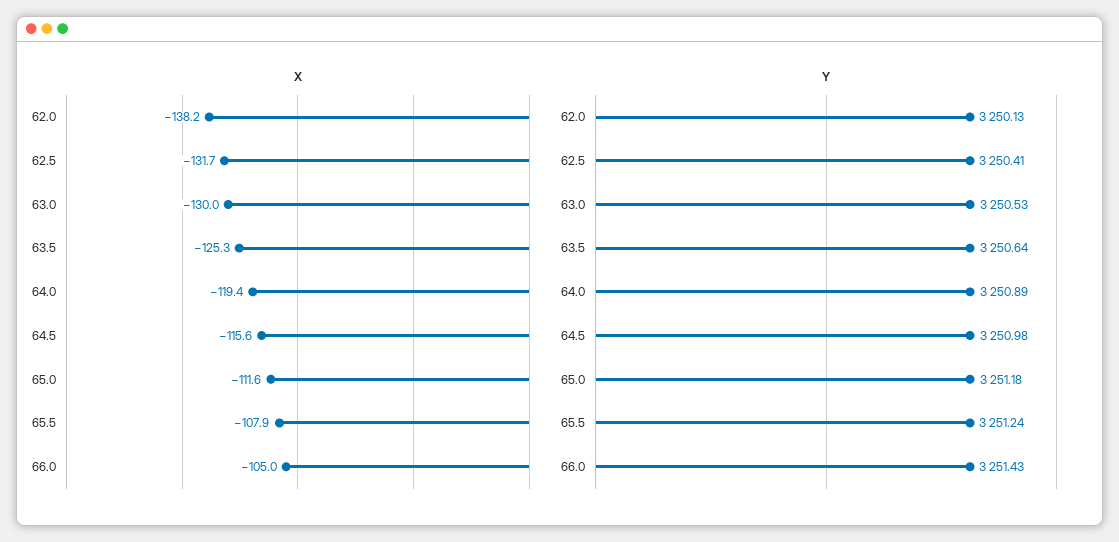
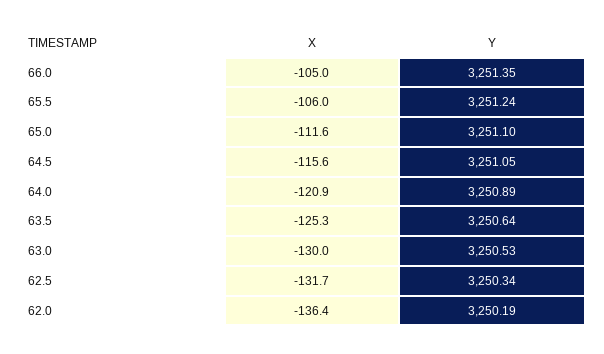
X, 62.0: -138.2 -> -136.4
X, 64.0: -119.4 -> -120.9
X, 65.5: -107.9 -> -106
Y, 62.0: 3250.13 -> 3250.19
Y, 62.5: 3250.41 -> 3250.34
Y, 64.5: 3250.98 -> 3251.05
Y, 65.0: 3251.18 -> 3251.1
Y, 66.0: 3251.43 -> 3251.35

